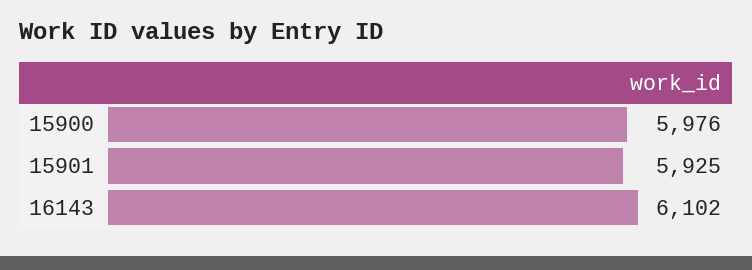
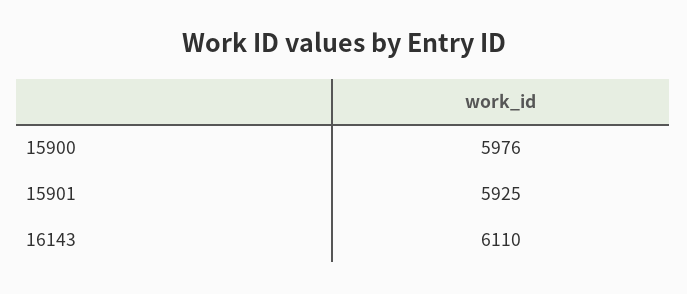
16143: 6102 -> 6110

